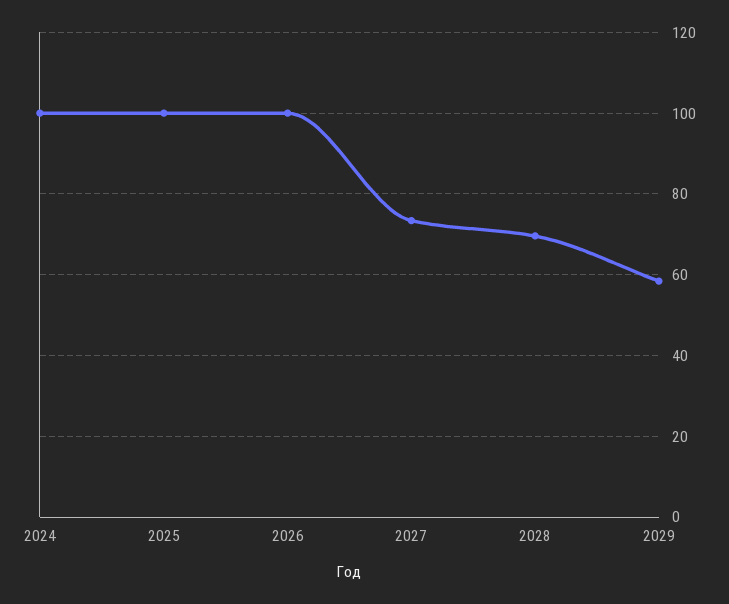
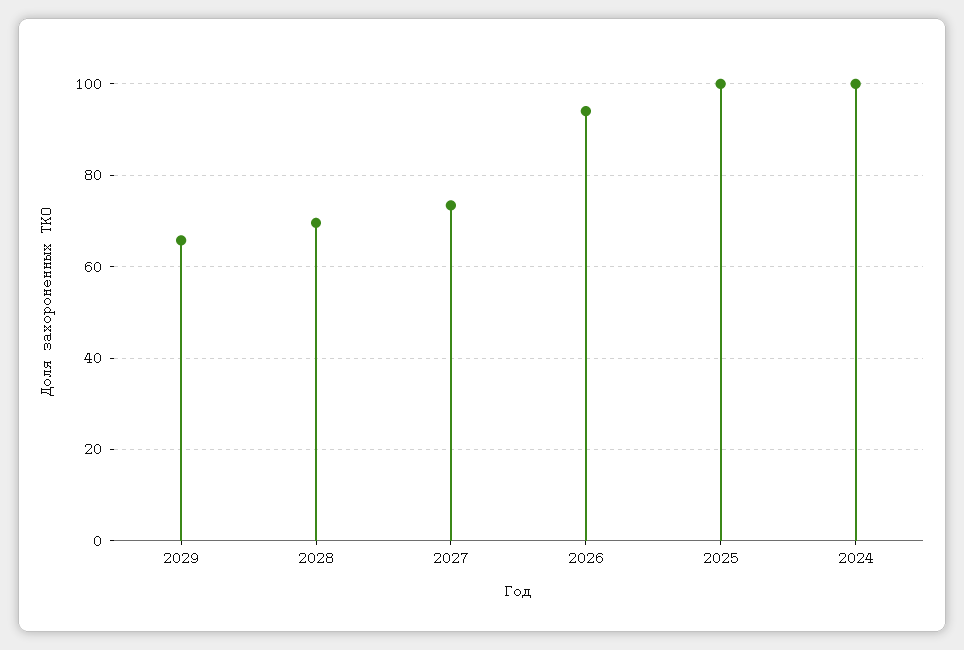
2026: 100 -> 94
2029: 58 -> 66

